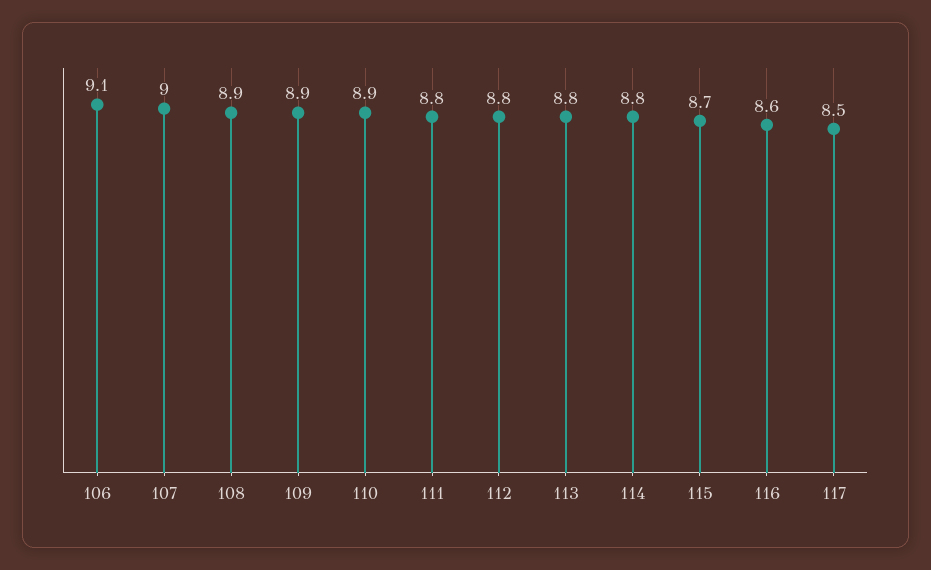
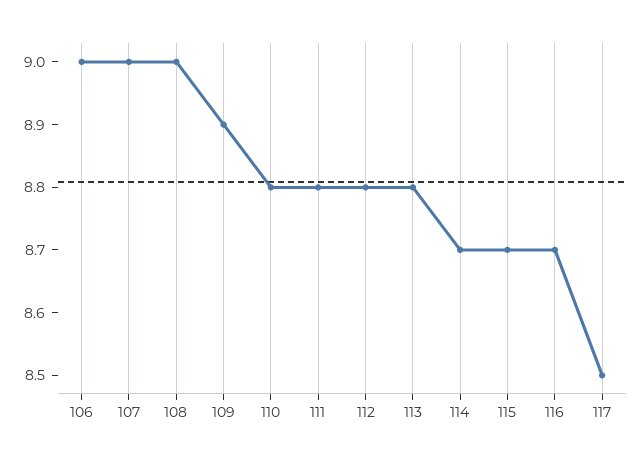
106: 9.1 -> 9
108: 8.9 -> 9
110: 8.9 -> 8.8
114: 8.8 -> 8.7
116: 8.6 -> 8.7

